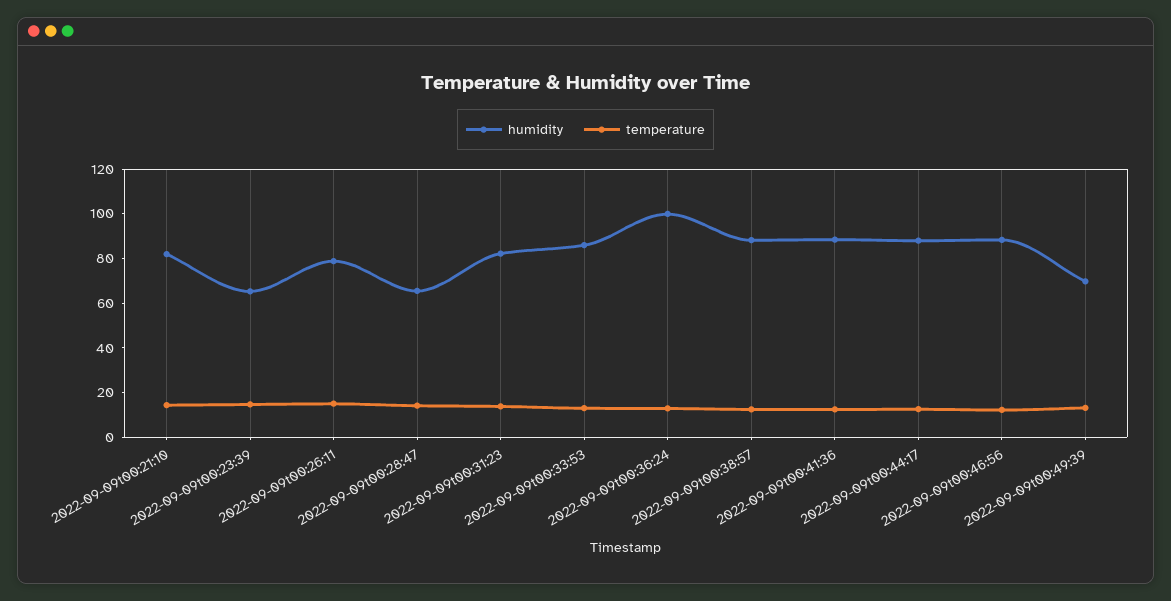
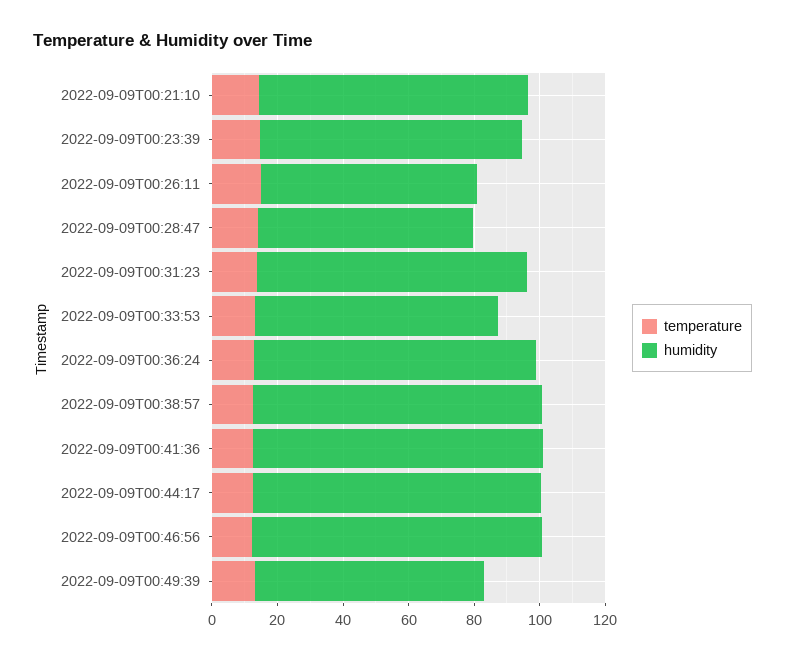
humidity, 2022-09-09t00:23:39: 65 -> 80
humidity, 2022-09-09t00:26:11: 80 -> 65
humidity, 2022-09-09t00:33:53: 85 -> 75
humidity, 2022-09-09t00:36:24: 100 -> 85

